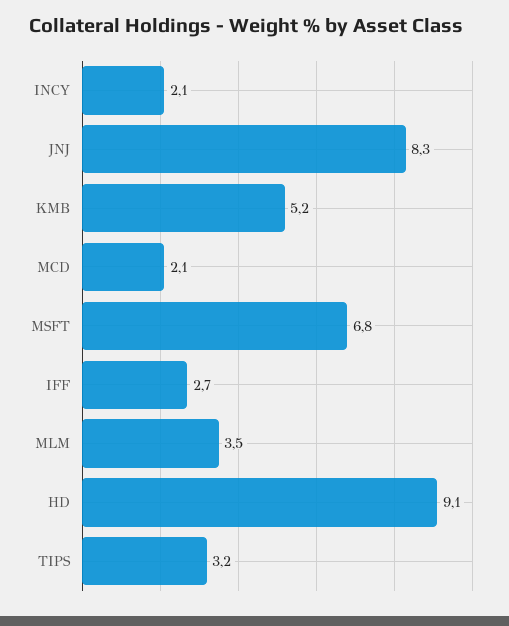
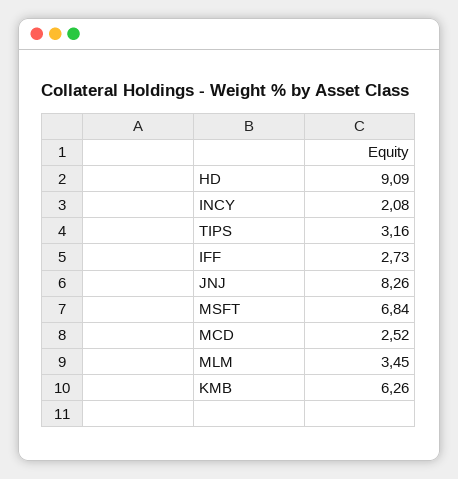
KMB: 5.2 -> 6.26
MCD: 2.1 -> 2.52

